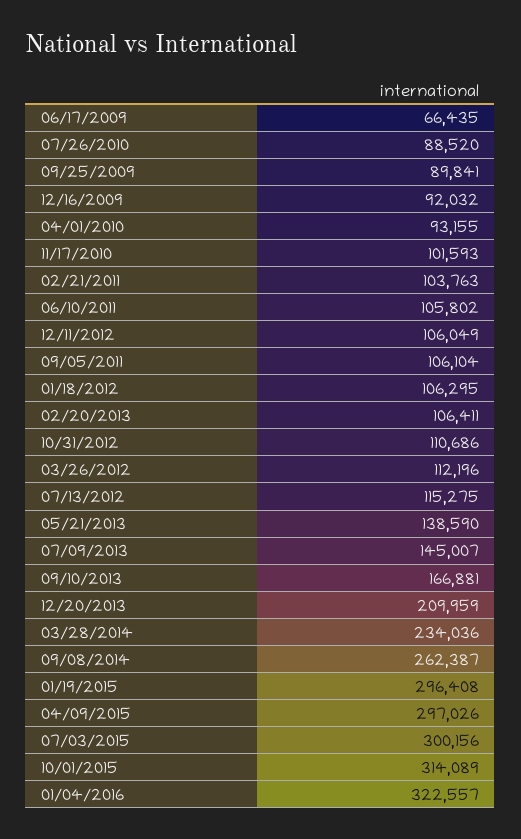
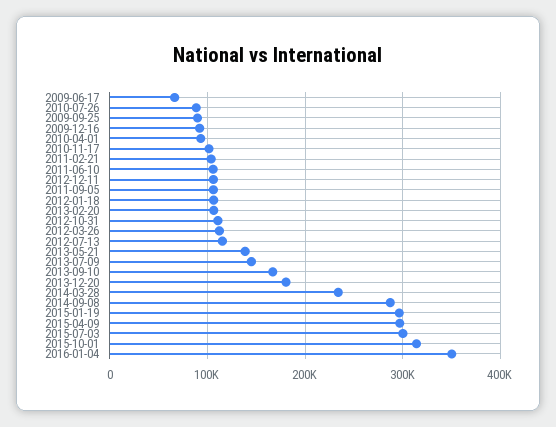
12/20/2013: 209959 -> 180000
09/08/2014: 262387 -> 290000
01/04/2016: 322557 -> 350000

